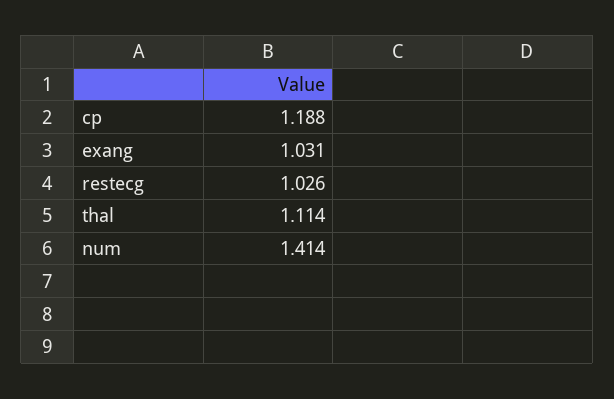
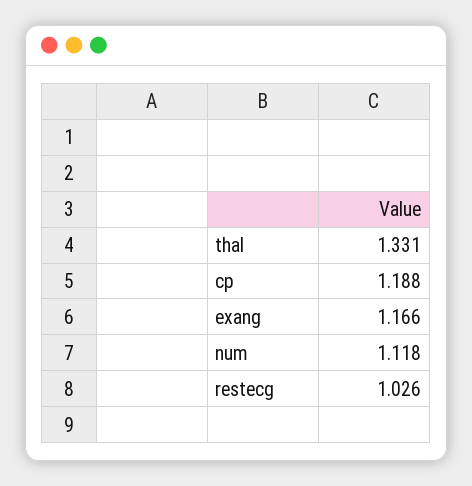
exang: 1.031 -> 1.166
thal: 1.114 -> 1.331
num: 1.414 -> 1.118

